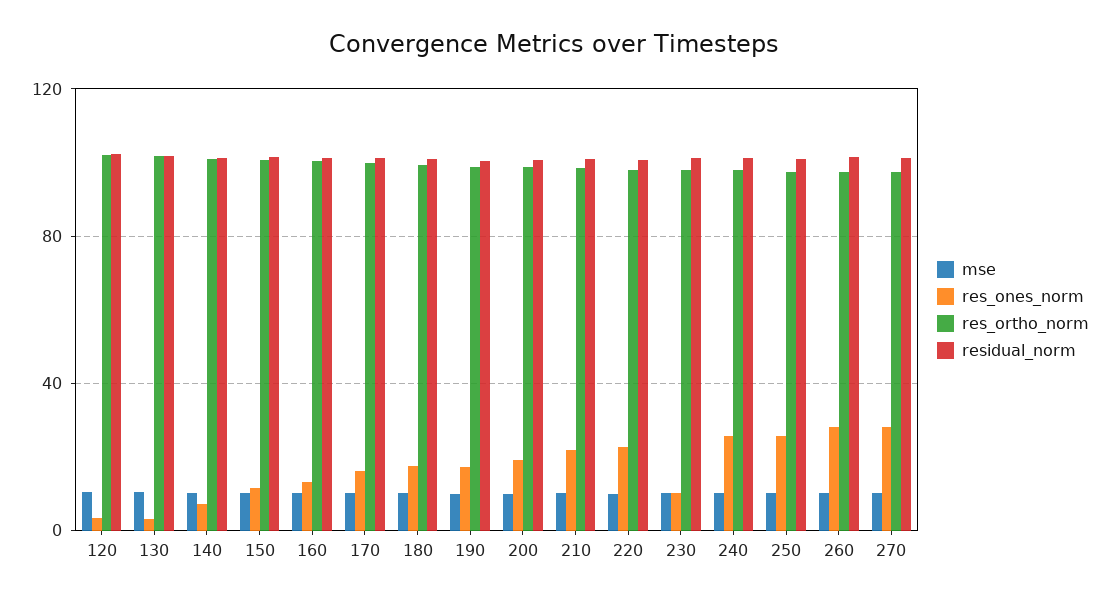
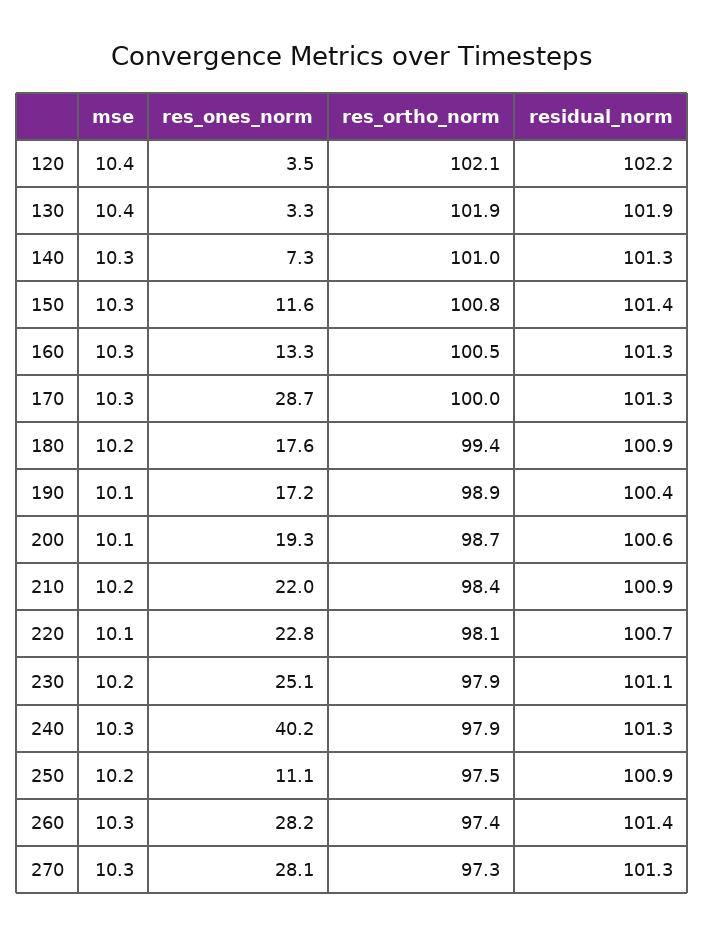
res_ones_norm, 170: 15 -> 28.7
res_ones_norm, 230: 10 -> 25.1
res_ones_norm, 240: 25 -> 40.2
res_ones_norm, 250: 25 -> 11.1

